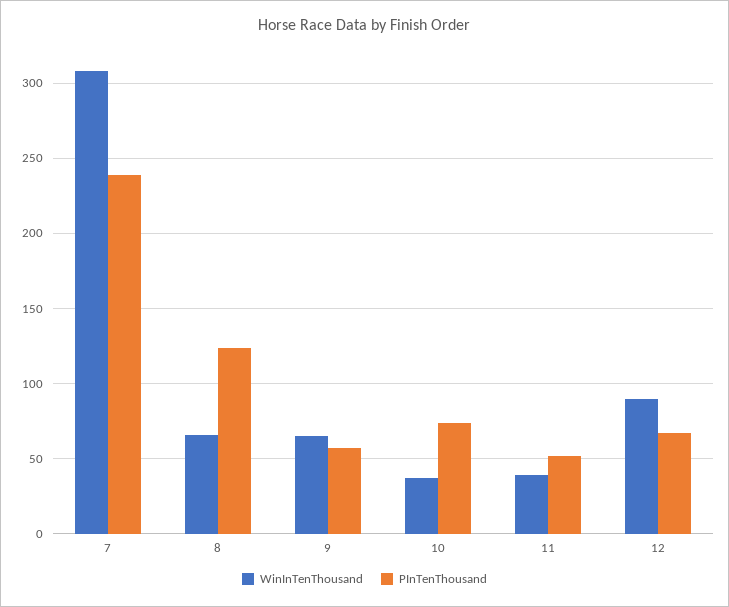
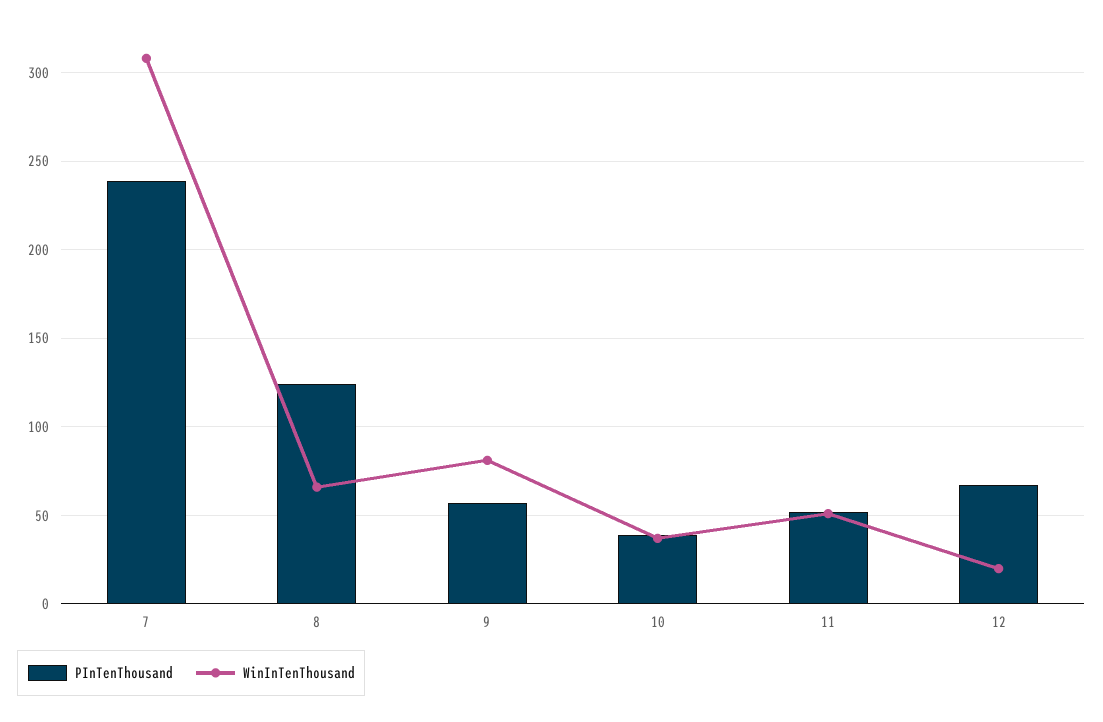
WinInTenThousand, 9: 65 -> 80
PInTenThousand, 10: 75 -> 40
WinInTenThousand, 11: 40 -> 50
WinInTenThousand, 12: 90 -> 20

